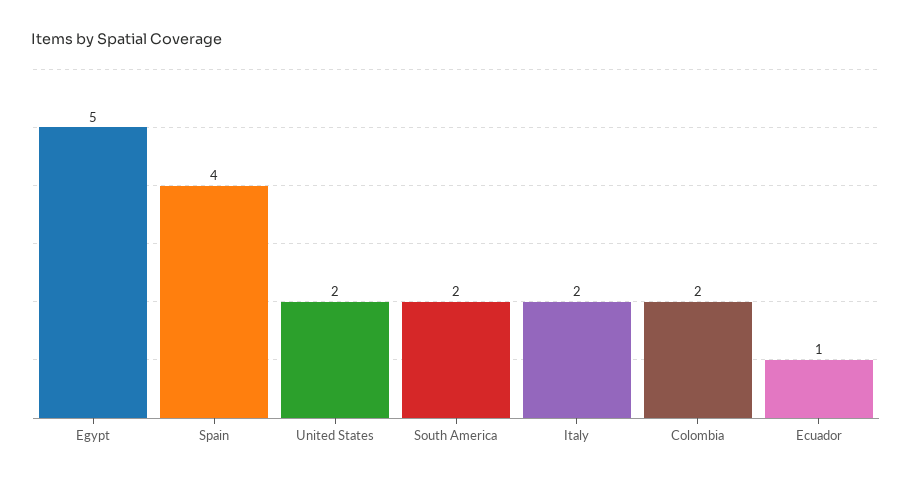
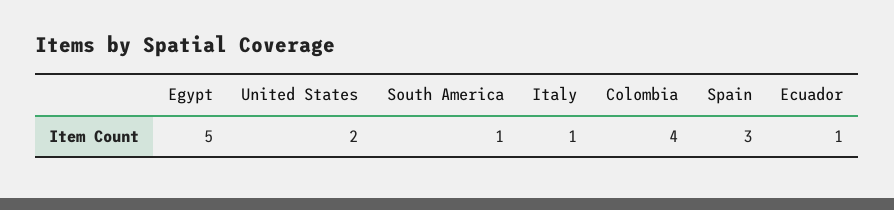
Spain: 4 -> 3
South America: 2 -> 1
Italy: 2 -> 1
Colombia: 2 -> 4

